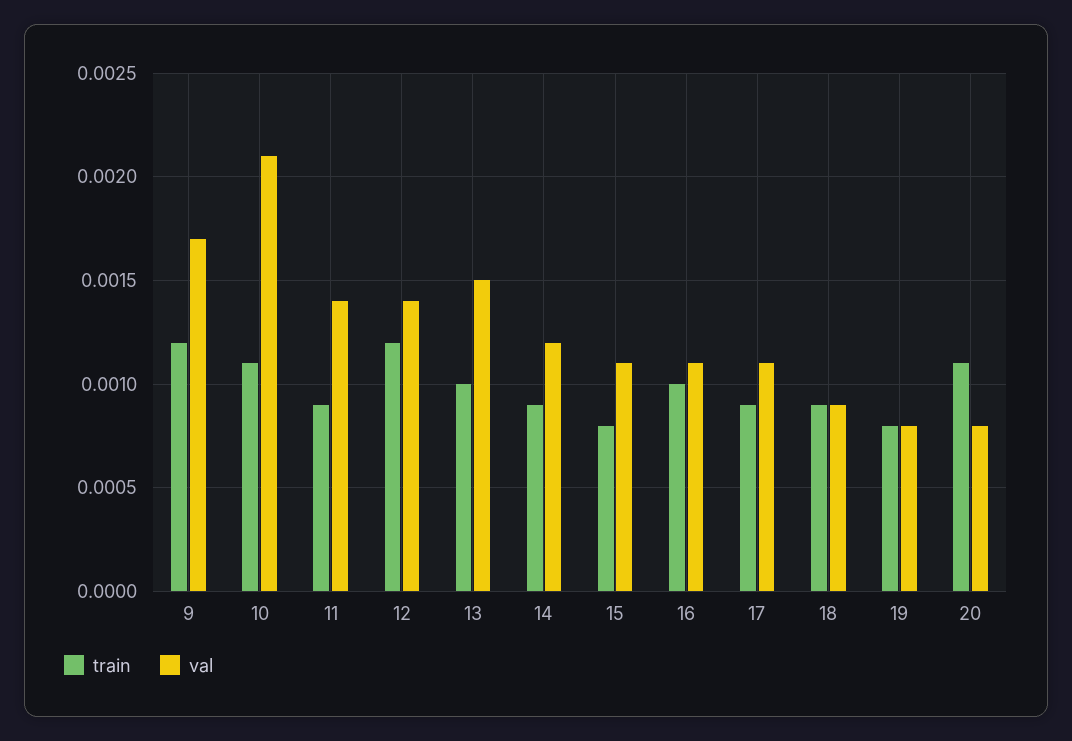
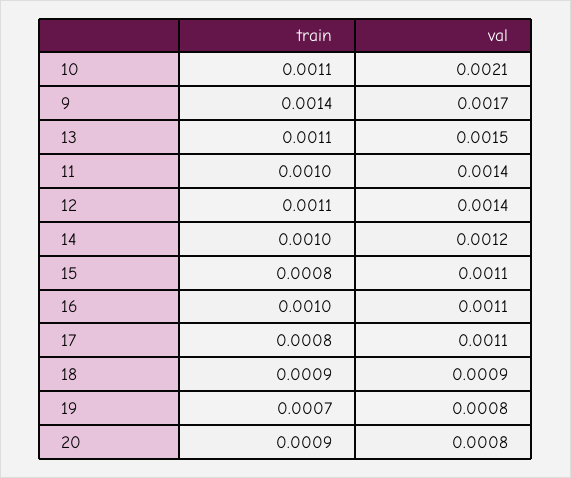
train, 9: 0.0012 -> 0.0014
train, 11: 0.0009 -> 0.001
train, 12: 0.0012 -> 0.0011
train, 13: 0.001 -> 0.0011
train, 14: 0.0009 -> 0.001
train, 17: 0.0009 -> 0.0008
train, 19: 0.0008 -> 0.0007
train, 20: 0.0011 -> 0.0009

